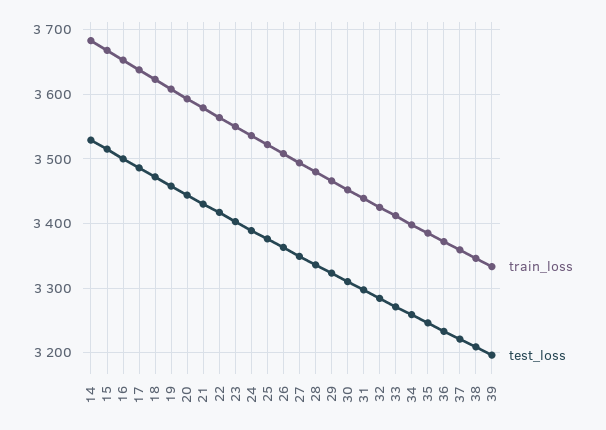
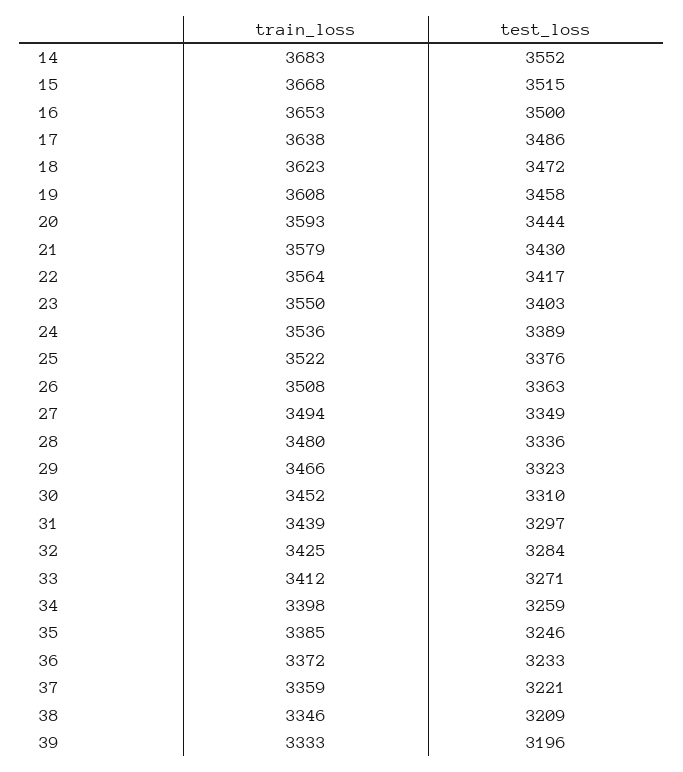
test_loss, 14: 3530 -> 3552

